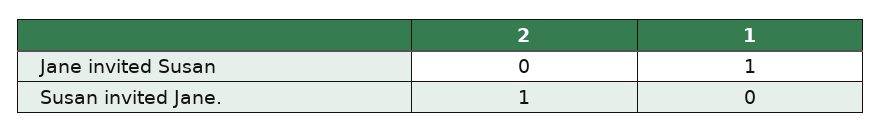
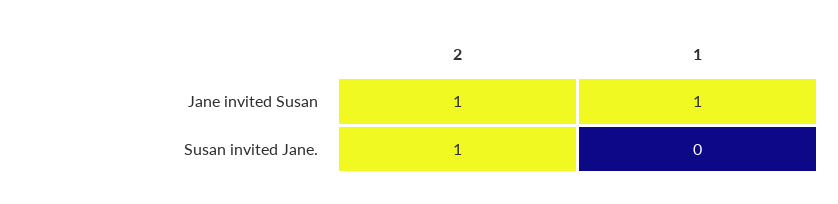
2, Jane invited Susan: 0 -> 1

